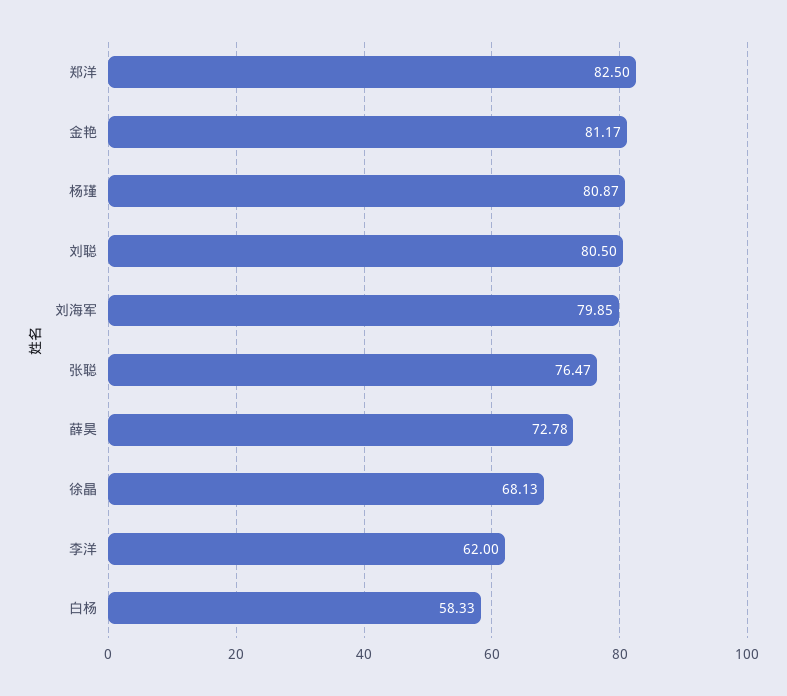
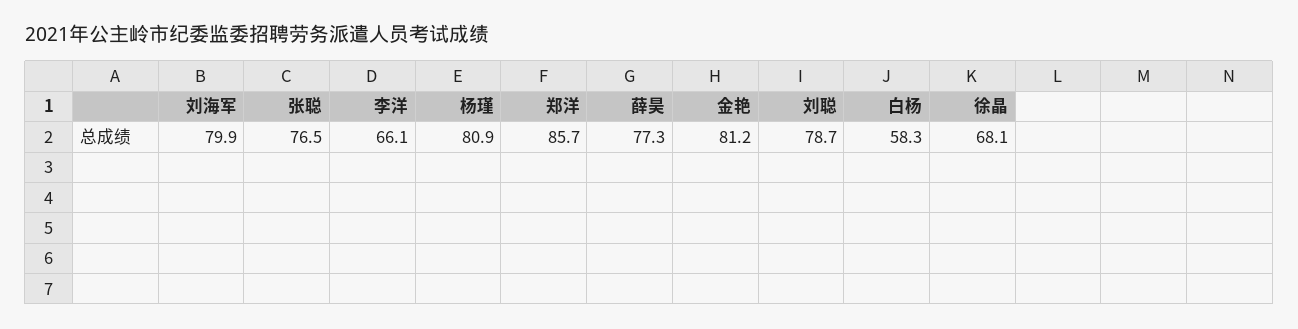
郑洋: 82.5 -> 85.7
刘聪: 80.5 -> 78.7
薛昊: 72.78 -> 77.3
李洋: 62 -> 66.1

